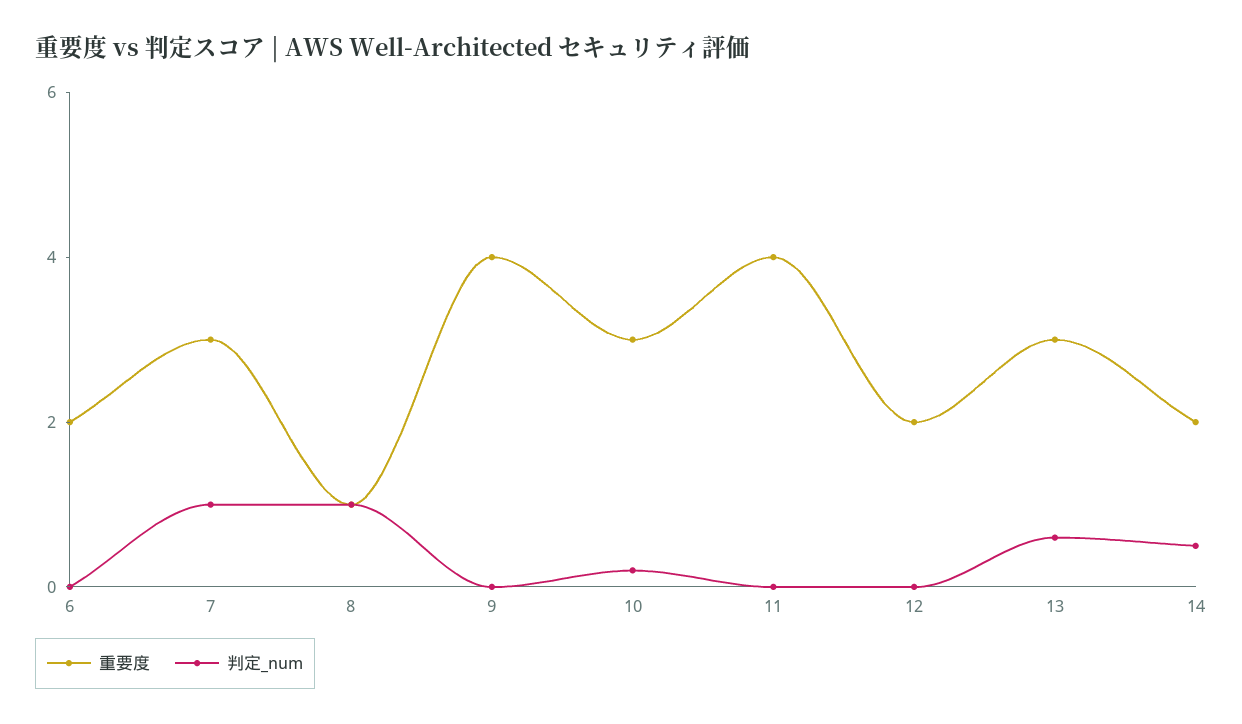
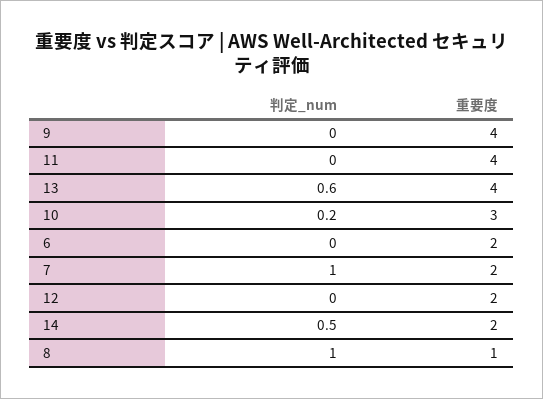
重要度, 7: 3 -> 2
重要度, 13: 3 -> 4

